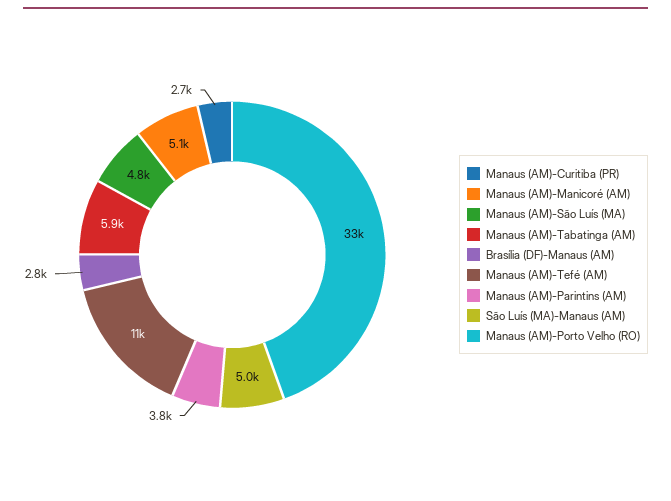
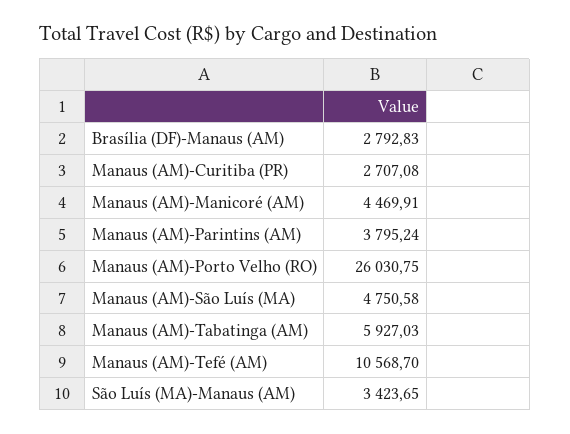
Manaus (AM)-Manicoré (AM): 5100 -> 4469.91
São Luís (MA)-Manaus (AM): 5000 -> 3423.65
Manaus (AM)-Porto Velho (RO): 33000 -> 26030.75

